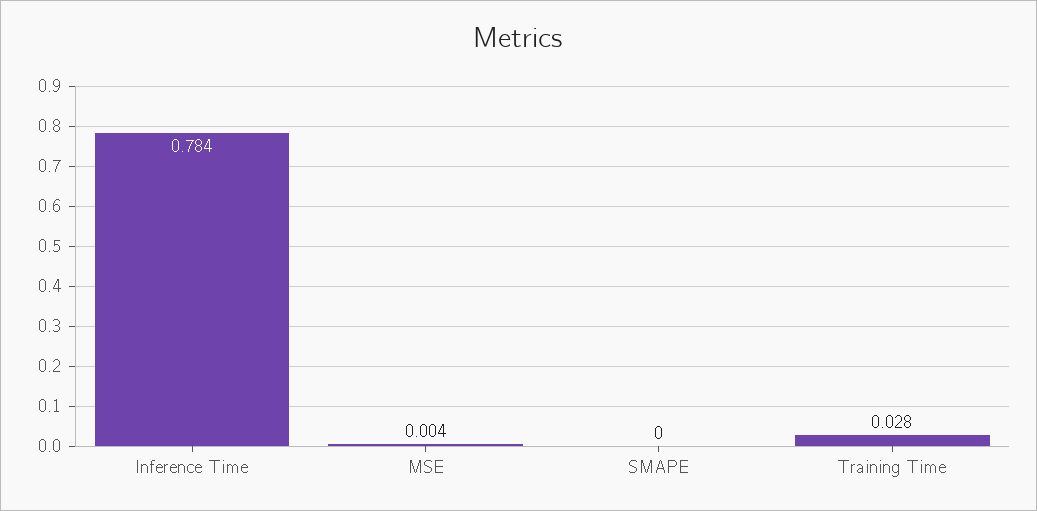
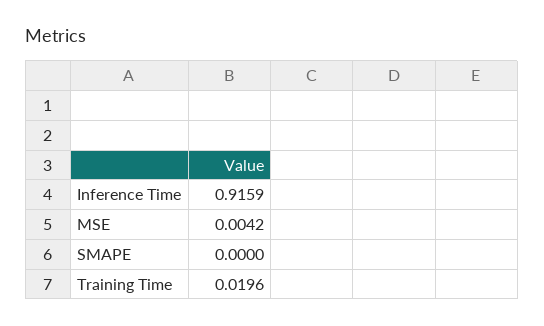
Inference Time: 0.784 -> 0.9159
Training Time: 0.028 -> 0.0196

